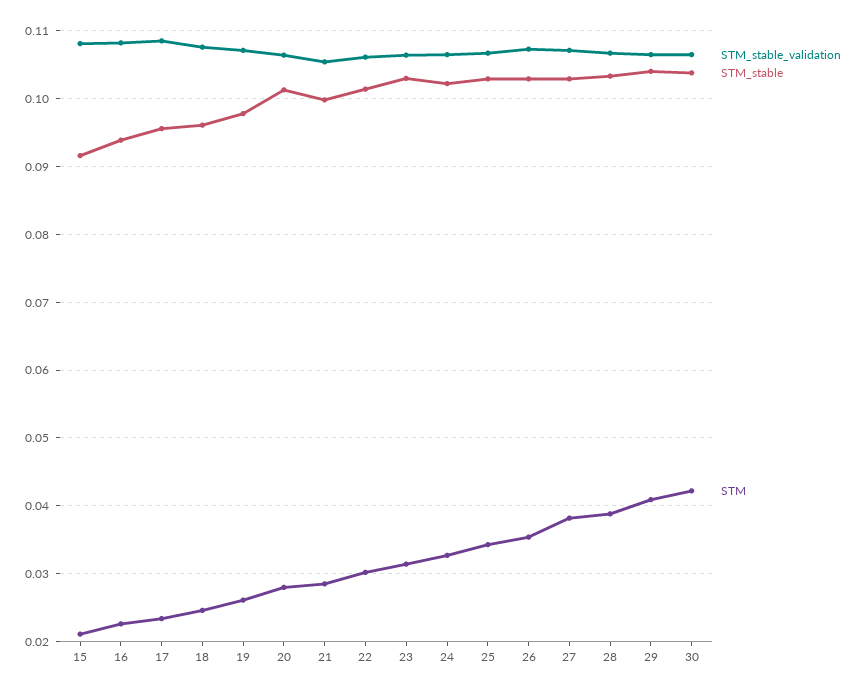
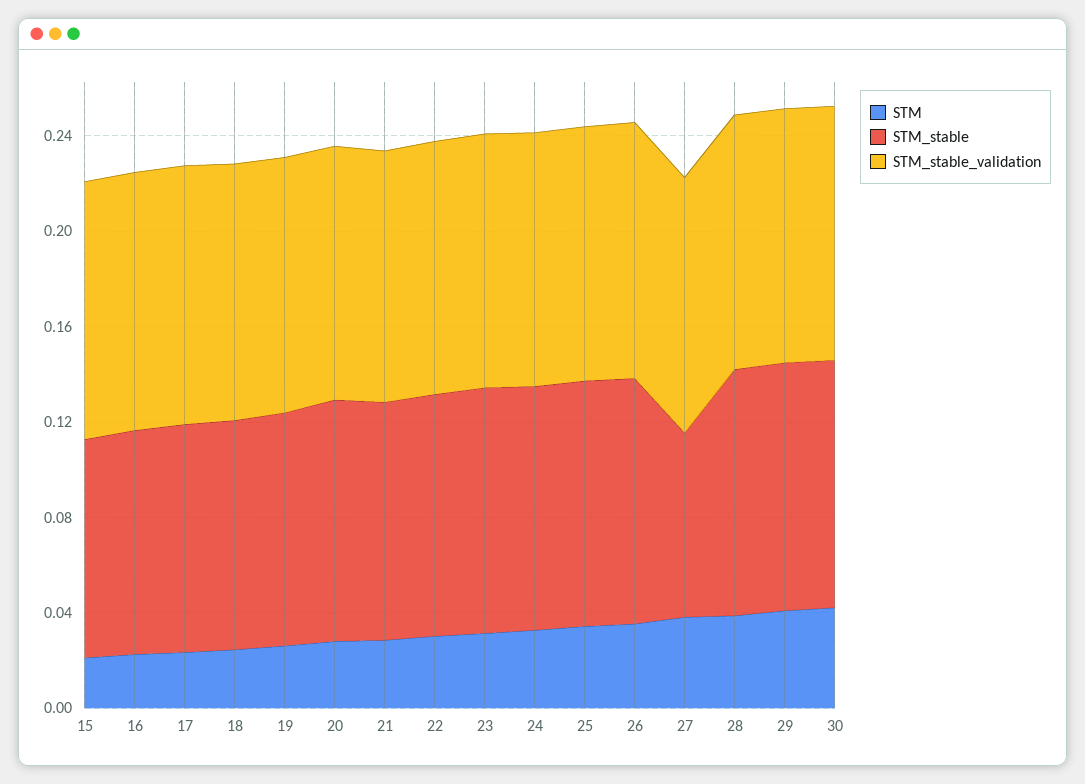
STM_stable, 27: 0.103 -> 0.08

